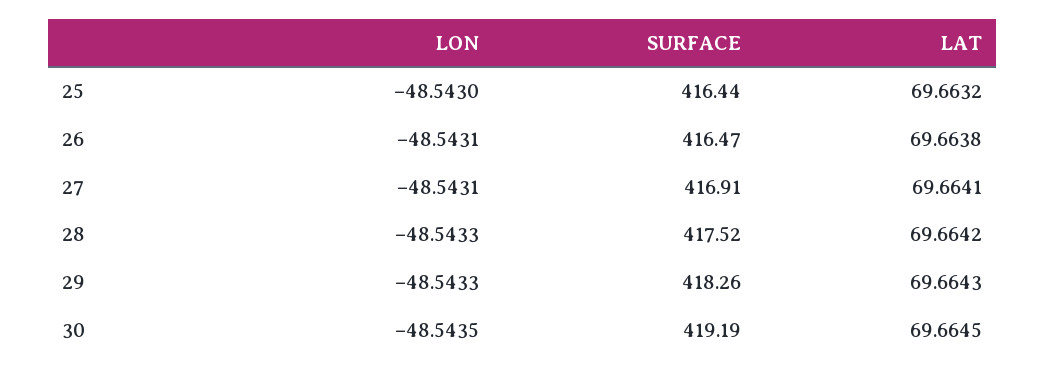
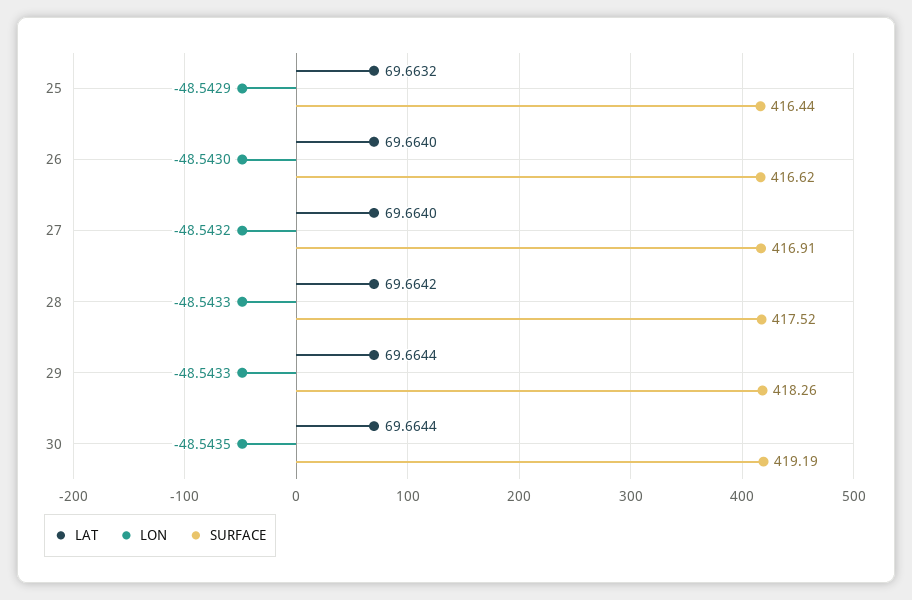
LON, 25: -48.543 -> -48.5429
LON, 26: -48.5431 -> -48.543
SURFACE, 26: 416.47 -> 416.62
LAT, 26: 69.6638 -> 69.664
LON, 27: -48.5431 -> -48.5432
LAT, 27: 69.6641 -> 69.664
LAT, 29: 69.6643 -> 69.6644
LAT, 30: 69.6645 -> 69.6644

